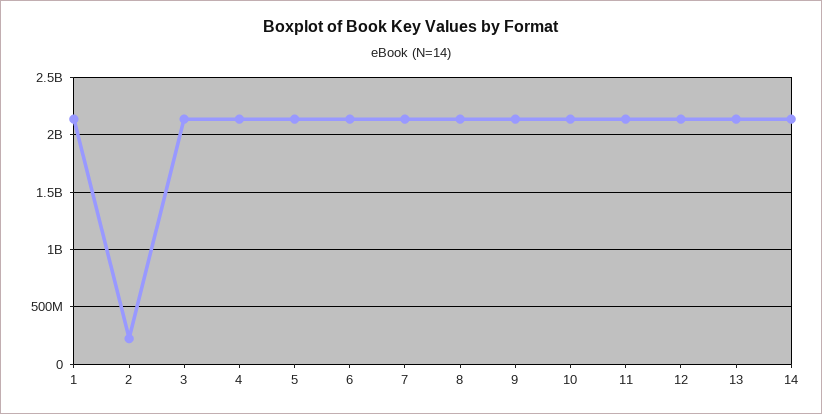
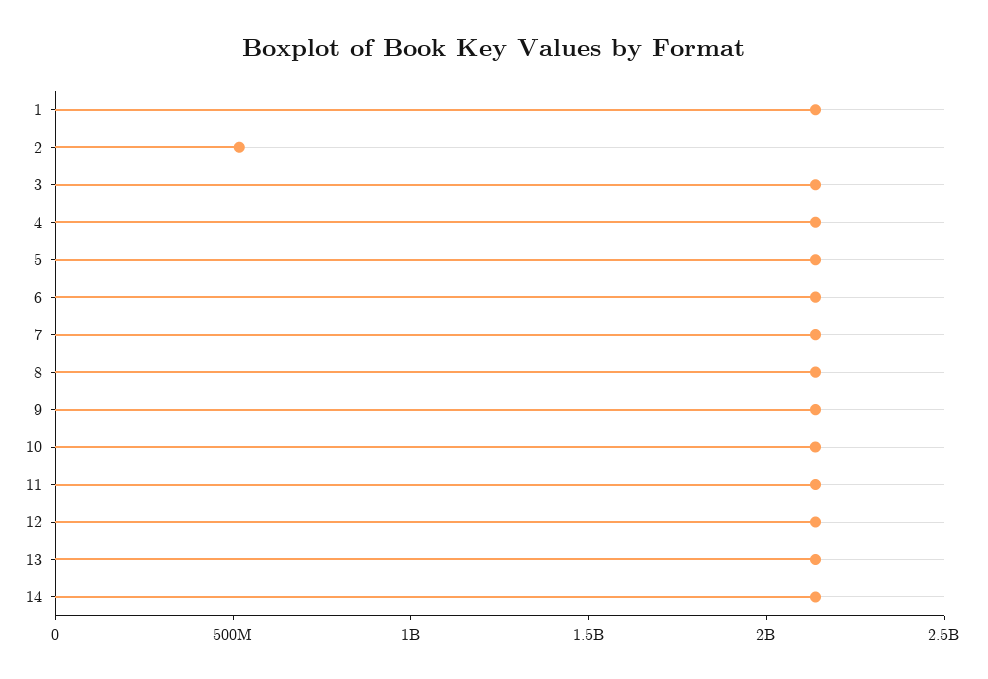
2: 200000000 -> 500000000

